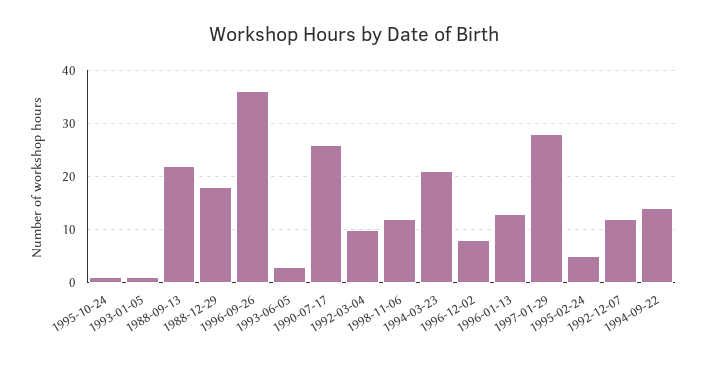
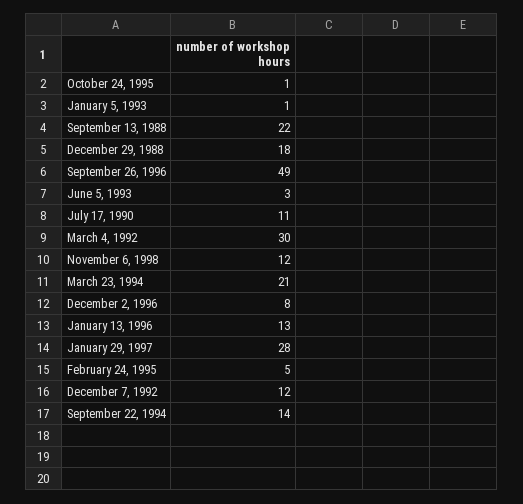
1996-09-26: 35 -> 49
1990-07-17: 25 -> 11
1992-03-04: 10 -> 30

